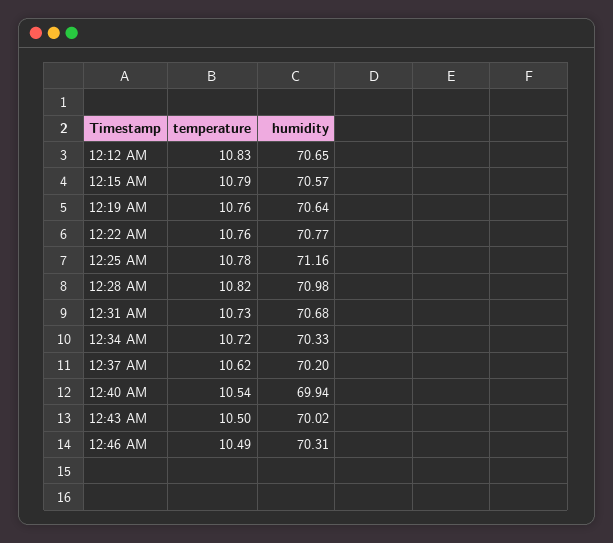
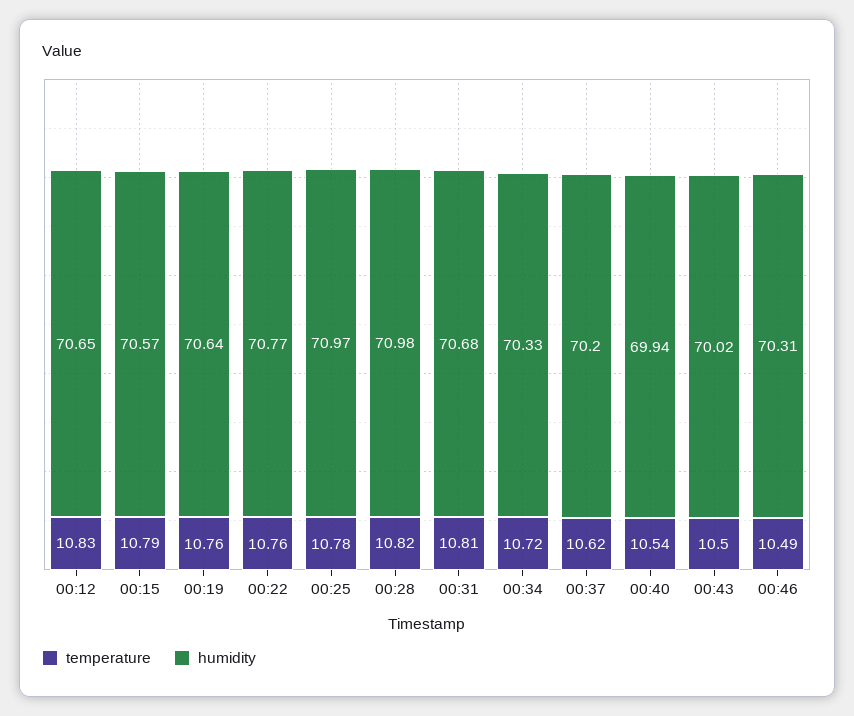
humidity, 12:25 AM: 71.16 -> 70.97
temperature, 12:31 AM: 10.73 -> 10.81

